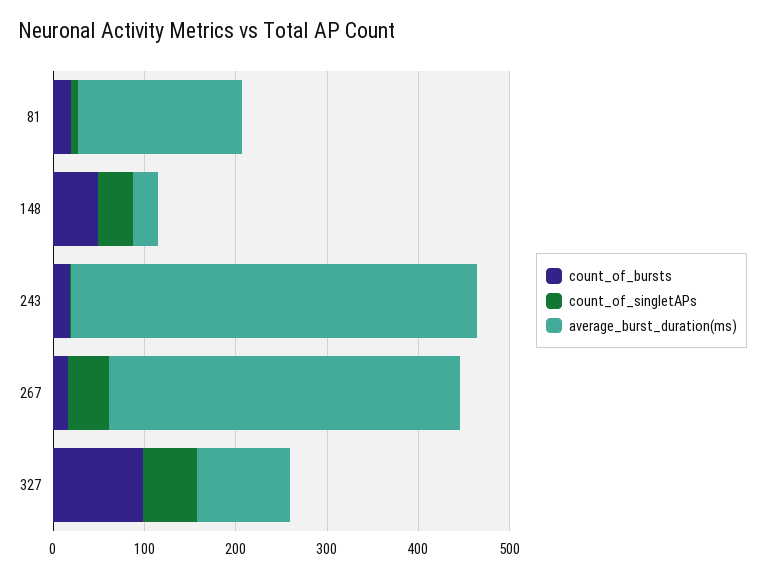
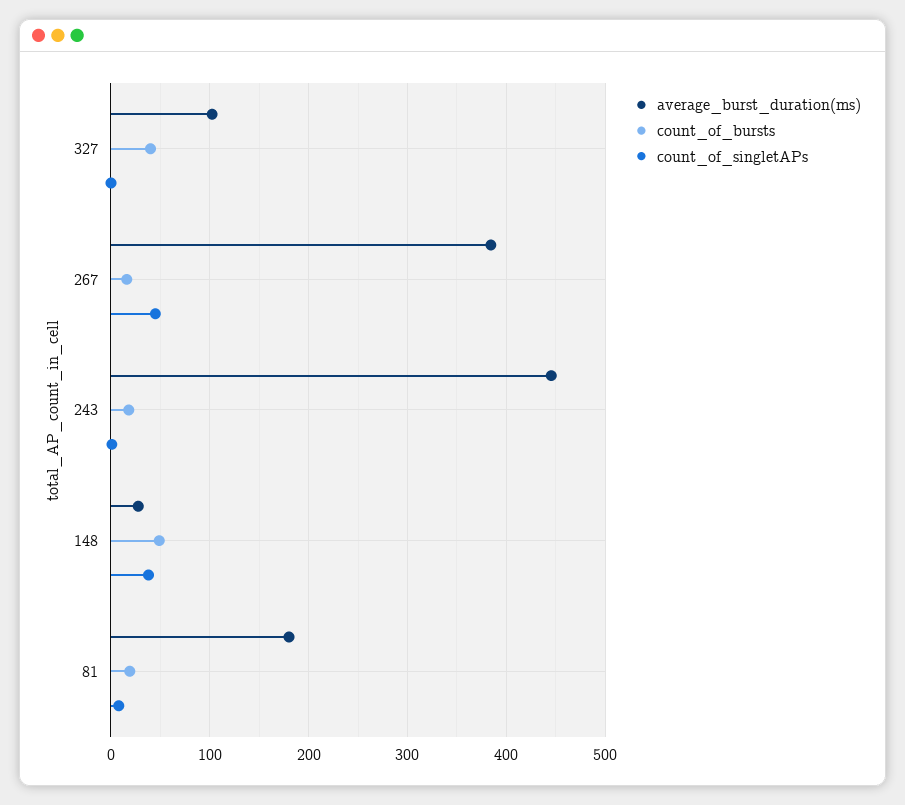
count_of_bursts, 327: 100 -> 40
count_of_singletAPs, 327: 60 -> 0

